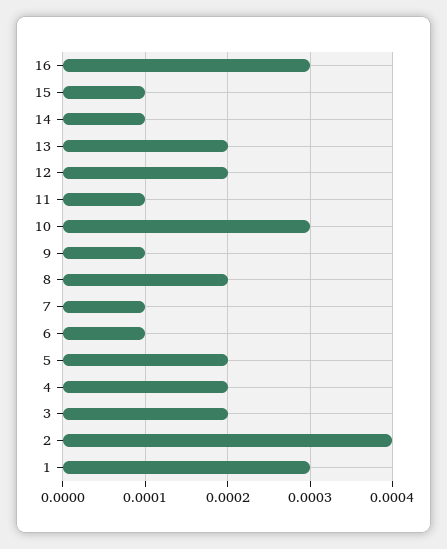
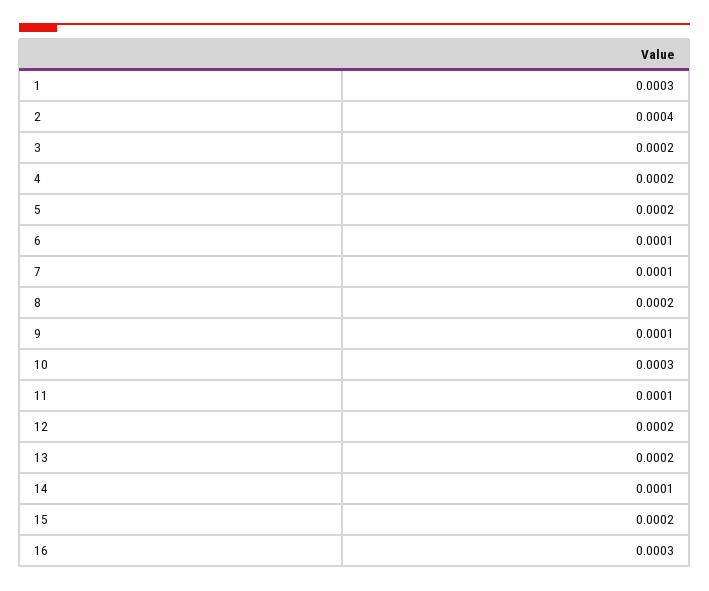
15: 0.0001 -> 0.0002

